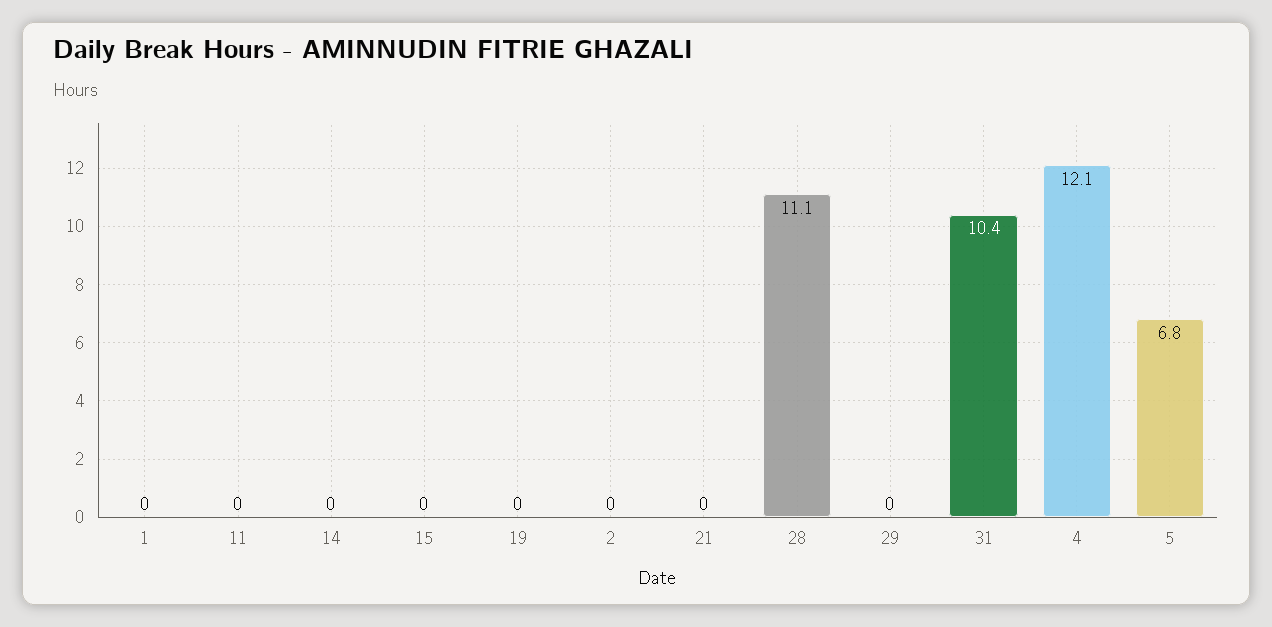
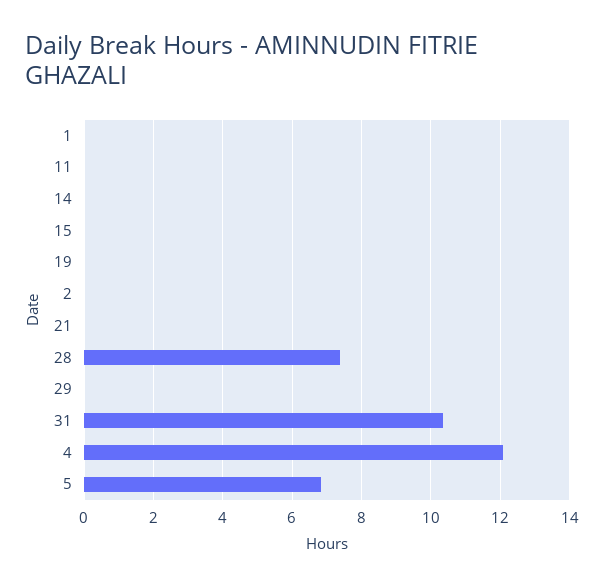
28: 11.1 -> 7.4

